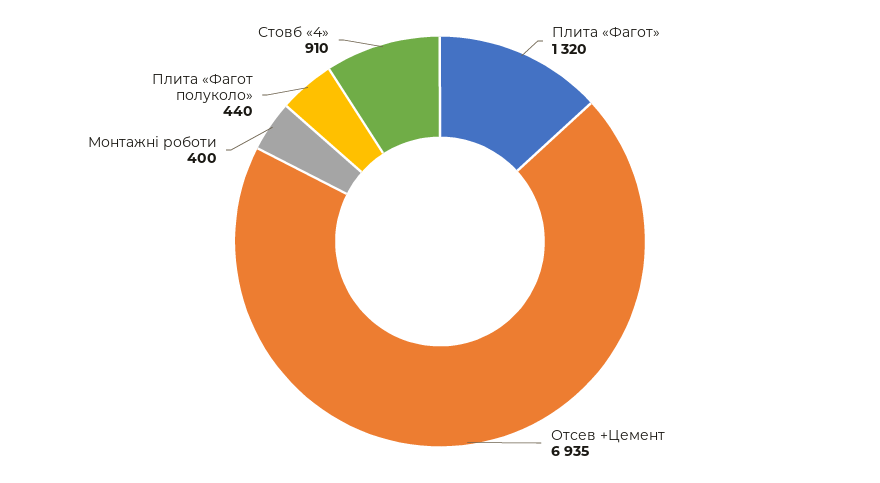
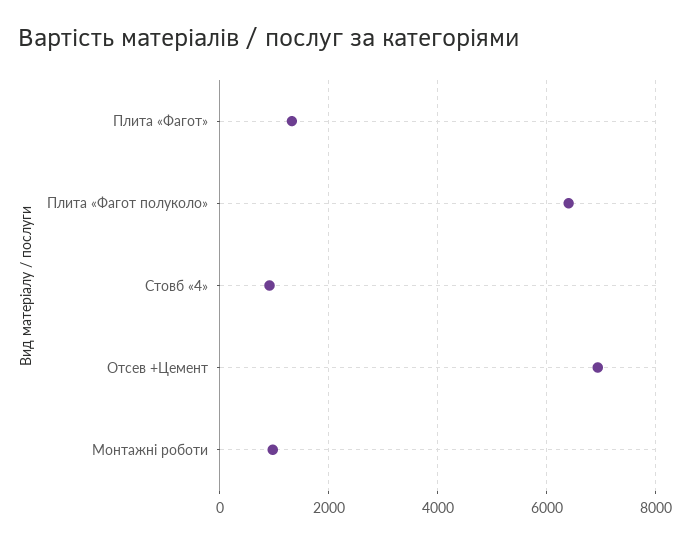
Монтажні роботи: 400 -> 1000
Плита «Фагот полуколо»: 440 -> 6400

